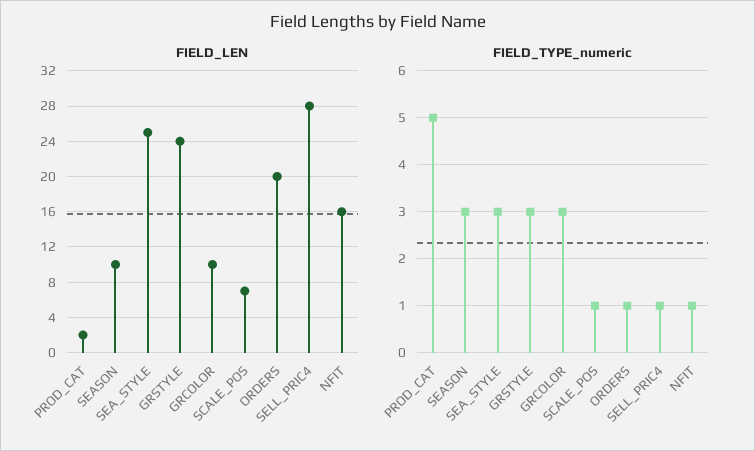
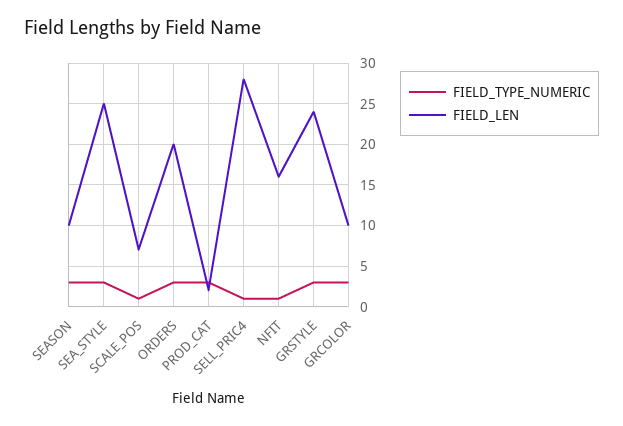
FIELD_TYPE_numeric, PROD_CAT: 5 -> 3
FIELD_TYPE_numeric, ORDERS: 1 -> 3

